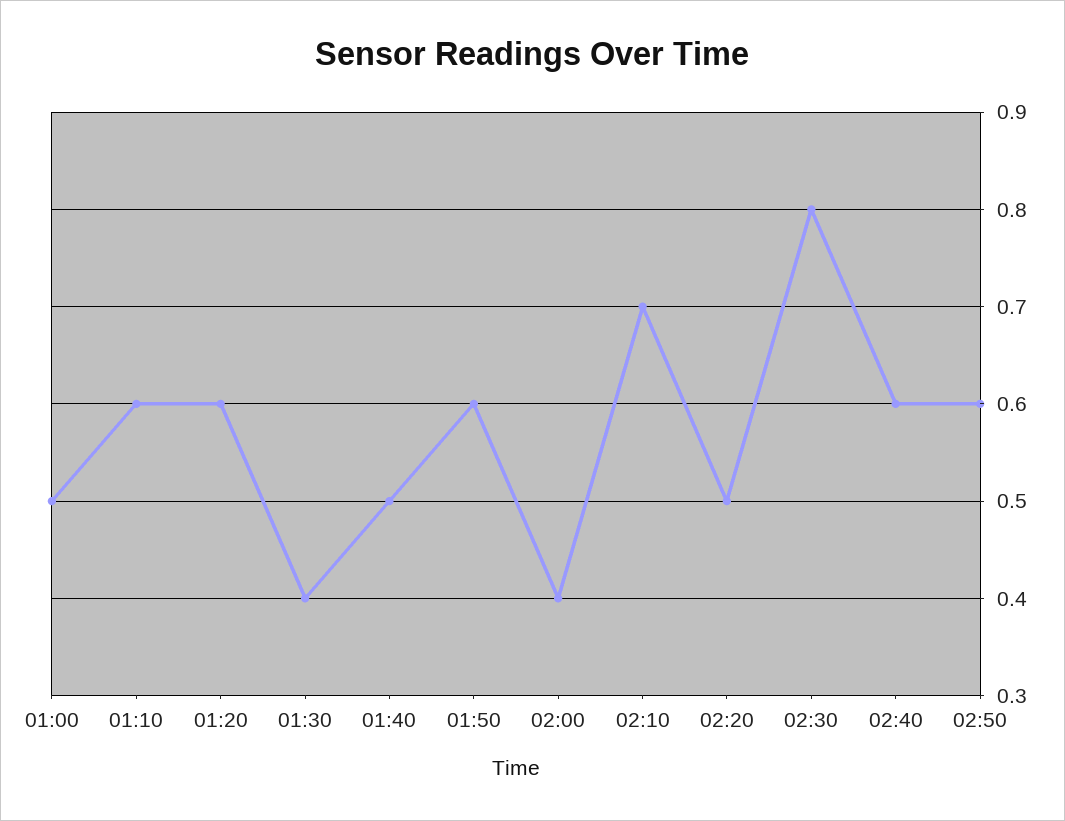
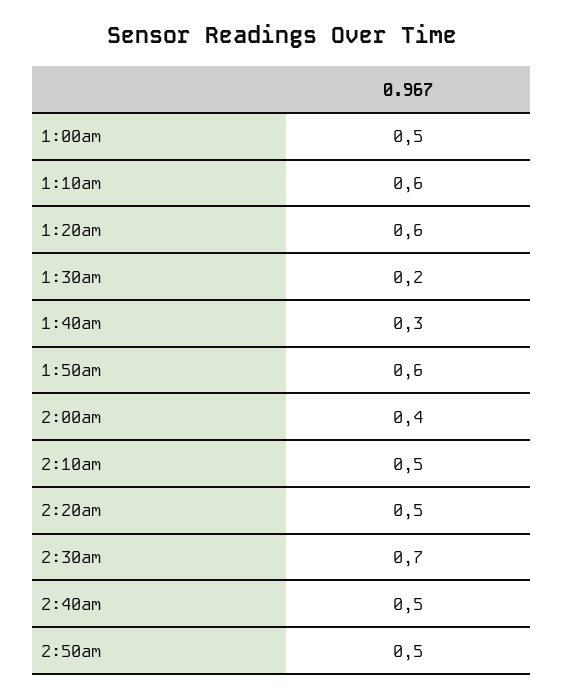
01:30: 0.4 -> 0.2
01:40: 0.5 -> 0.3
02:10: 0.7 -> 0.5
02:30: 0.8 -> 0.7
02:40: 0.6 -> 0.5
02:50: 0.6 -> 0.5

